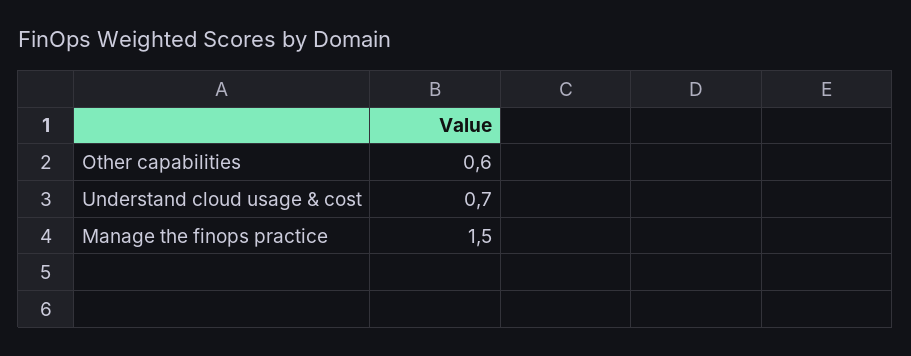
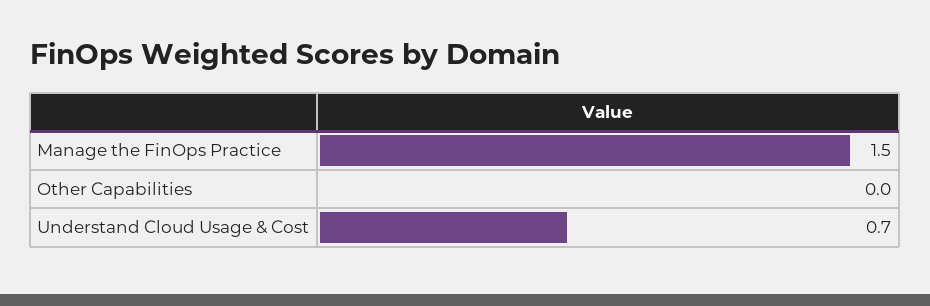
Other capabilities: 0.6 -> 0

